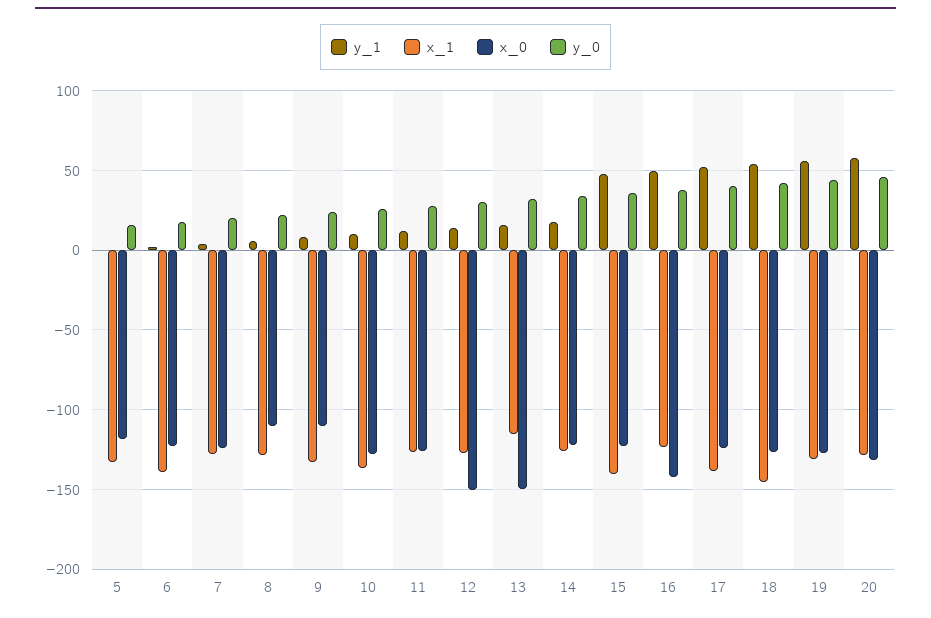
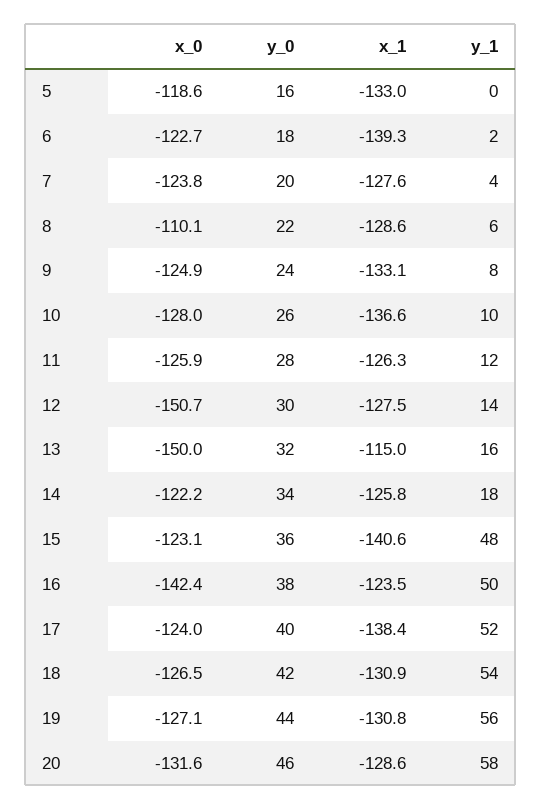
x_0, 9: -110 -> -124.9
x_1, 18: -145 -> -130.9

